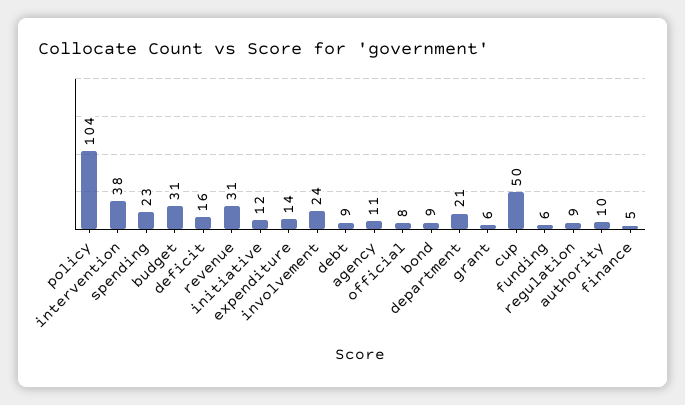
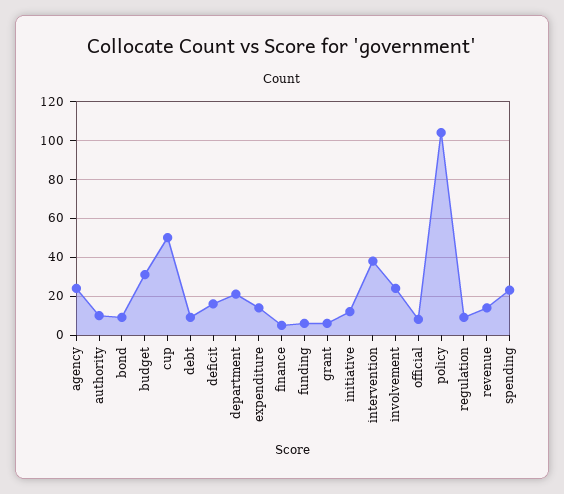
revenue: 31 -> 15
agency: 11 -> 25

